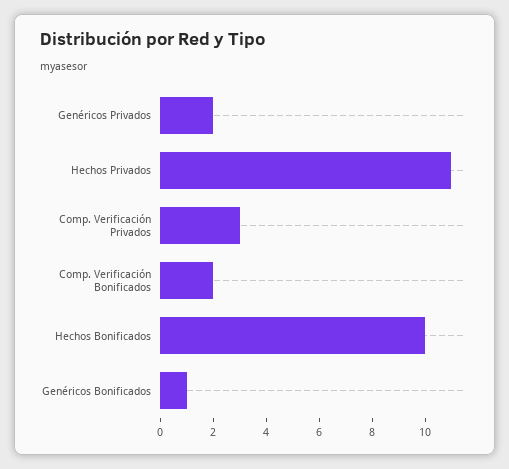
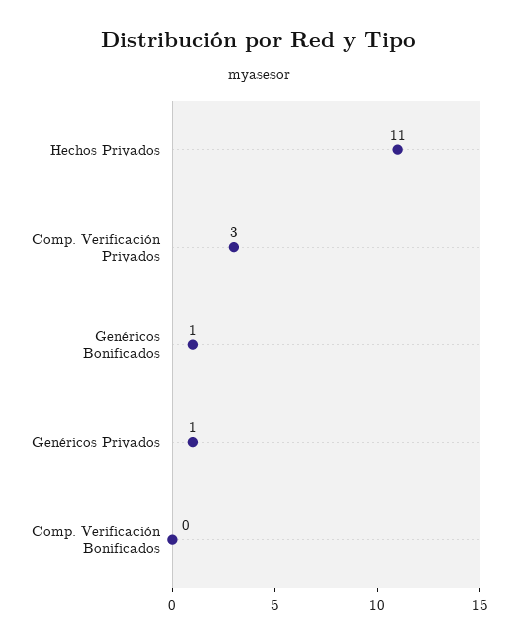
Genéricos Privados: 2 -> 1
Comp. Verificación Bonificados: 2 -> 0
Hechos Bonificados: 10 -> none

